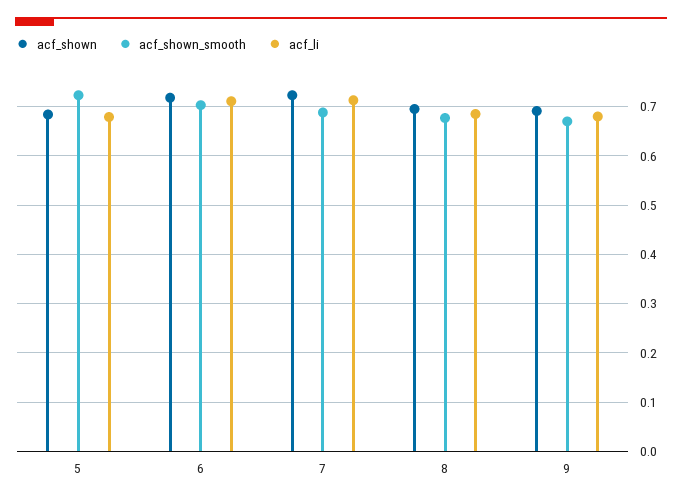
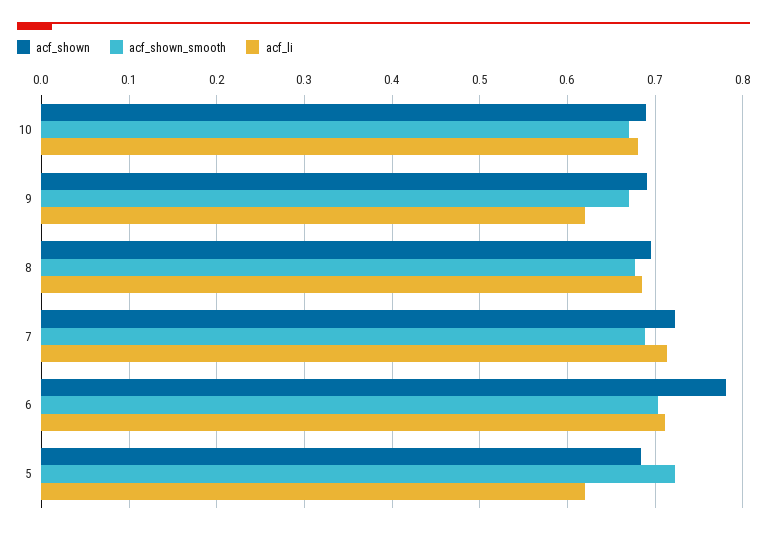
acf_li, 5: 0.68 -> 0.62
acf_shown, 6: 0.72 -> 0.78
acf_li, 9: 0.68 -> 0.62
acf_shown, 10: none -> 0.69
acf_shown_smooth, 10: none -> 0.67
acf_li, 10: none -> 0.68

